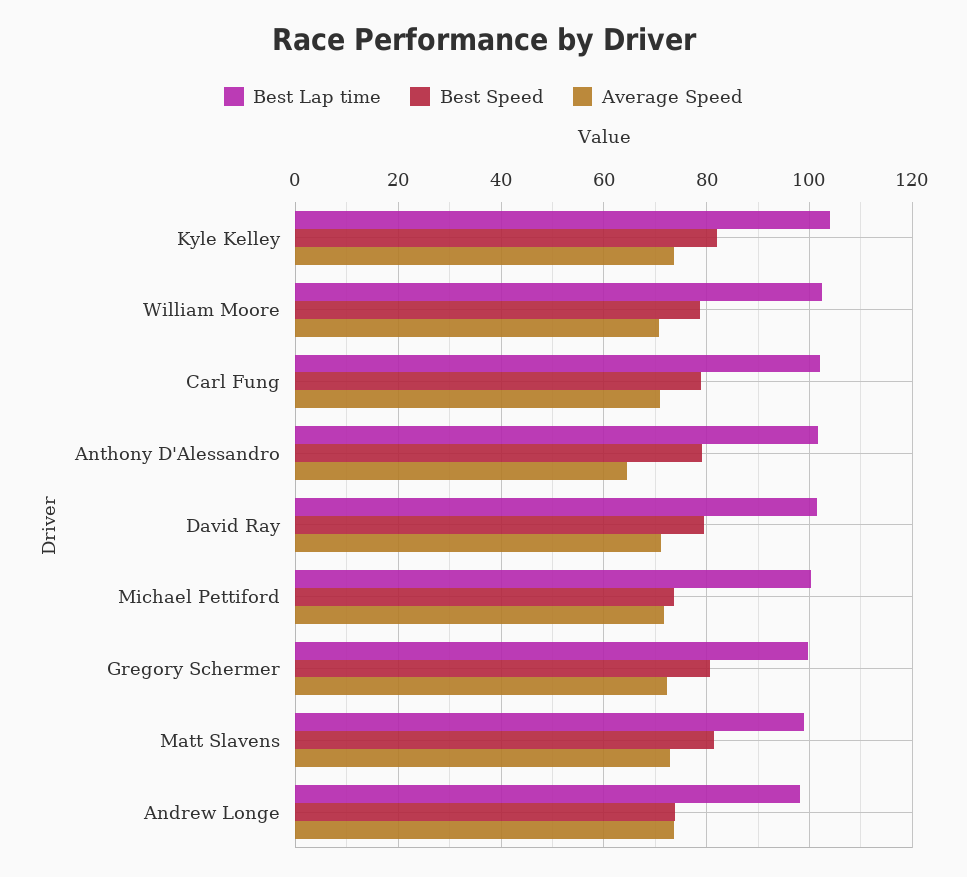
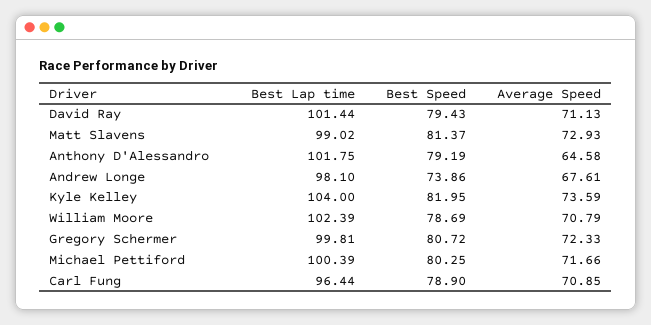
Best Lap time, Carl Fung: 102 -> 96.44
Best Speed, Michael Pettiford: 74 -> 80.25
Average Speed, Andrew Longe: 74 -> 67.61

